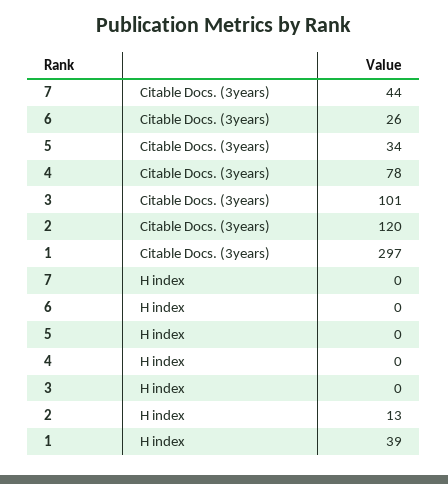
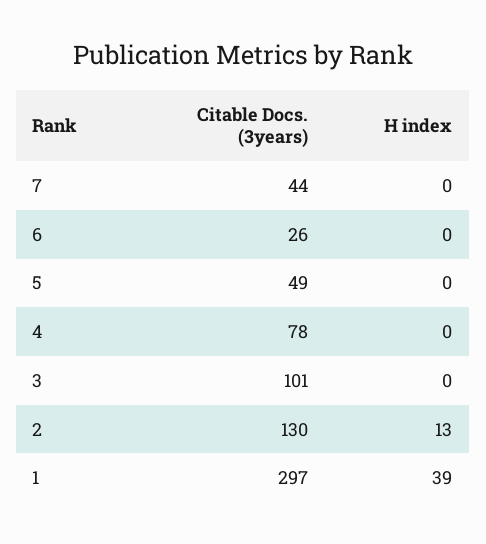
5, Citable Docs. (3years): 34 -> 49
2, Citable Docs. (3years): 120 -> 130

